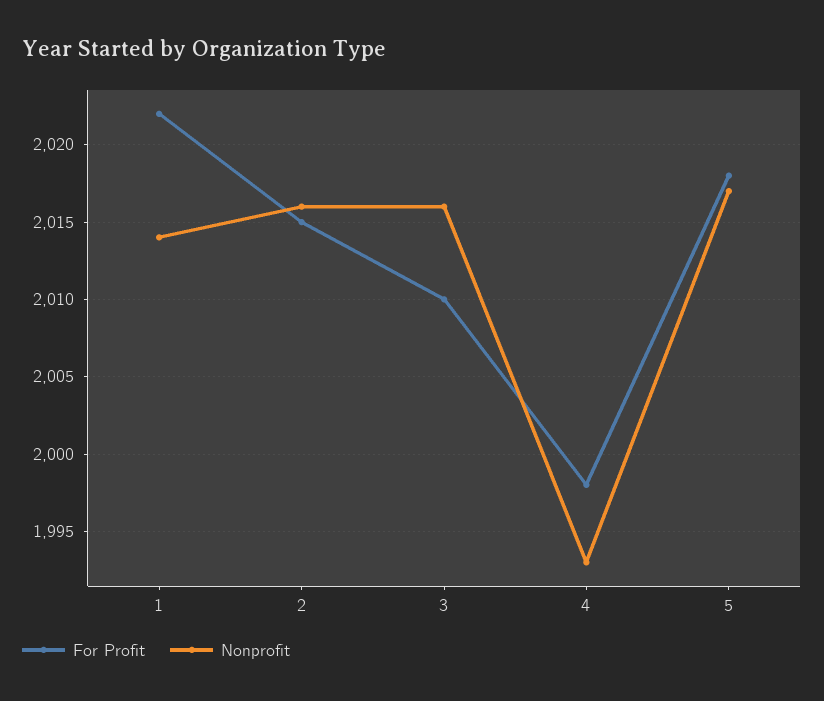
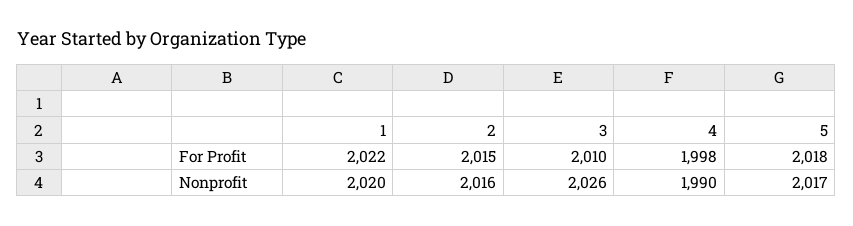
Nonprofit, 1: 2014 -> 2020
Nonprofit, 3: 2016 -> 2026
Nonprofit, 4: 1993 -> 1990

